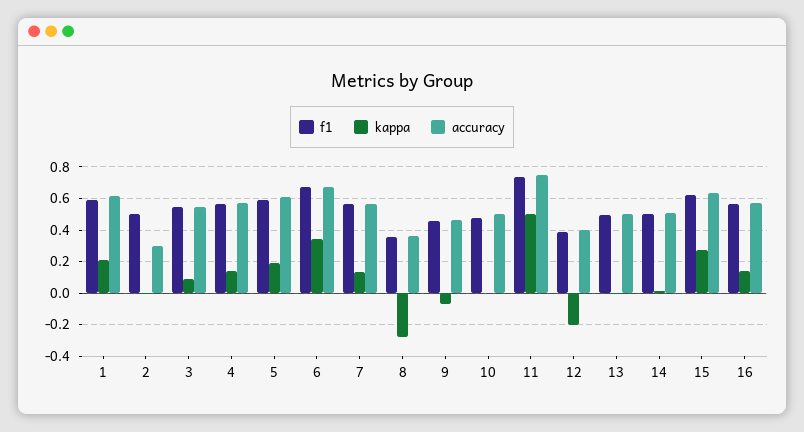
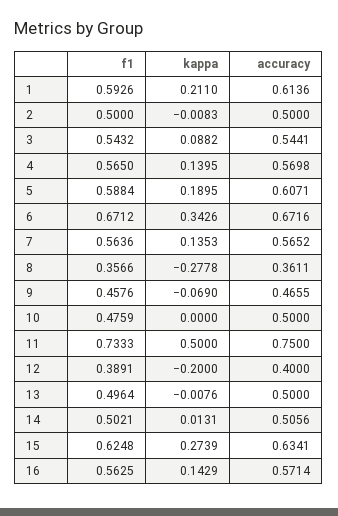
accuracy, 2: 0.3 -> 0.5

